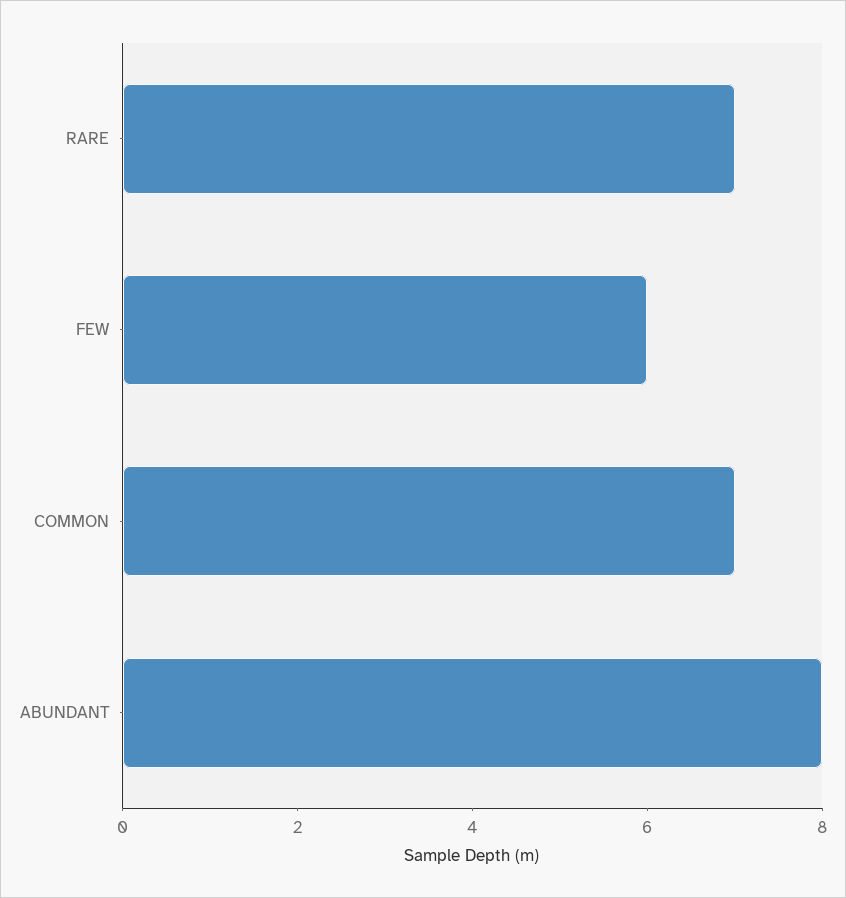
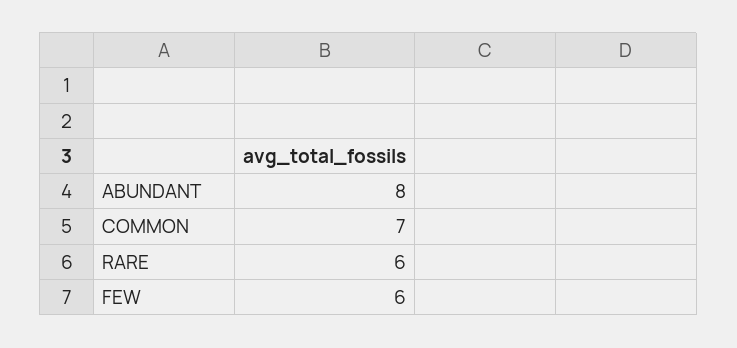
RARE: 7 -> 6

